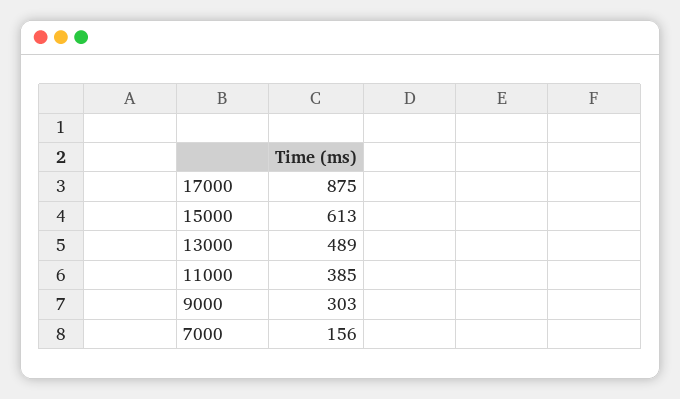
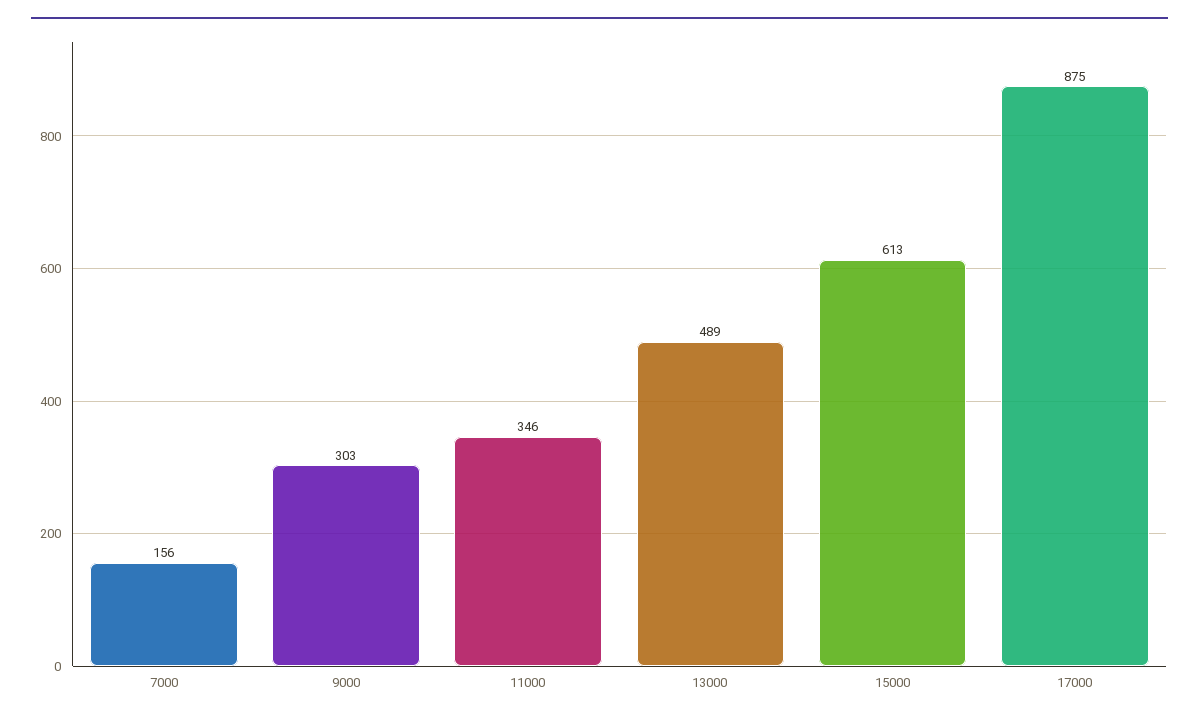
11000: 385 -> 346

